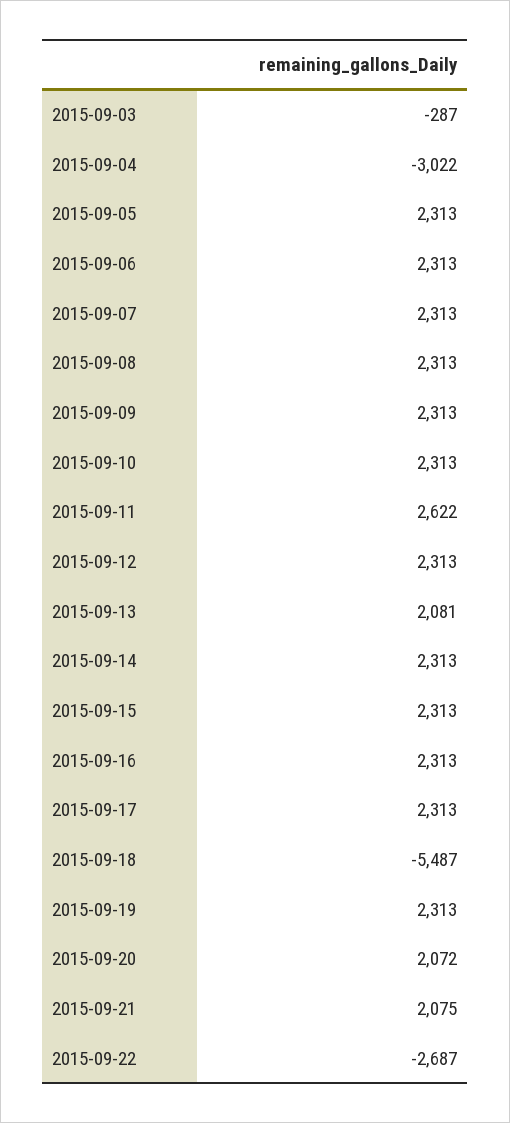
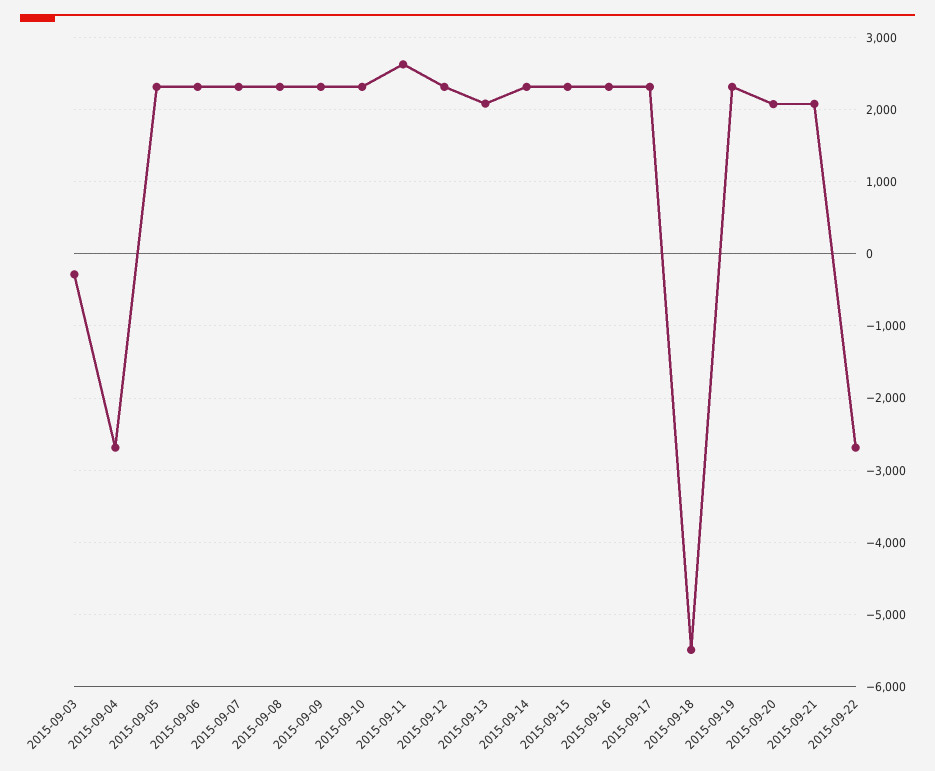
2015-09-04: -3022 -> -2700

